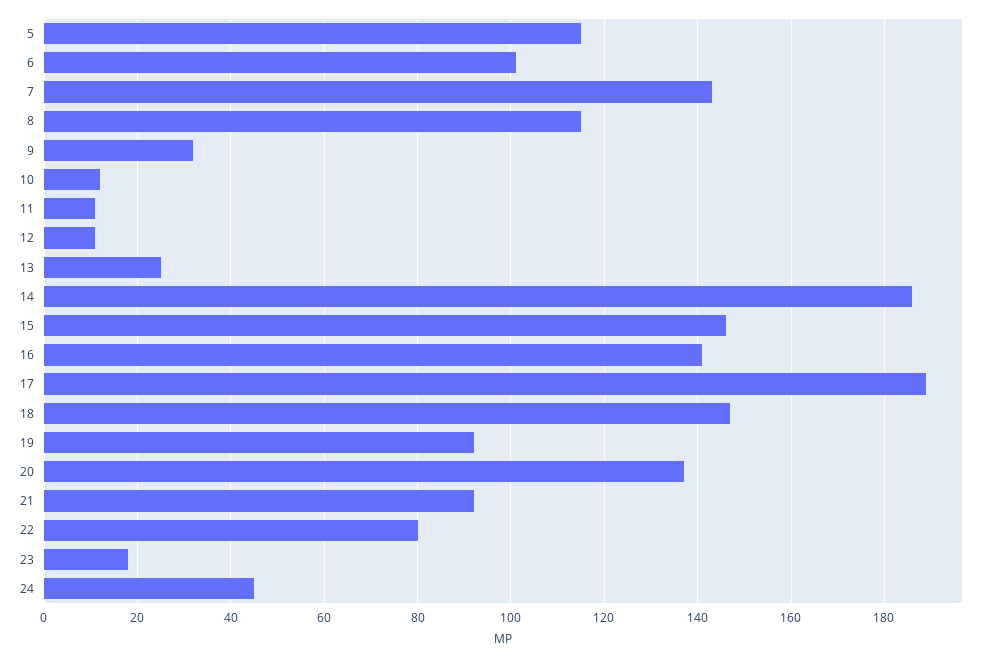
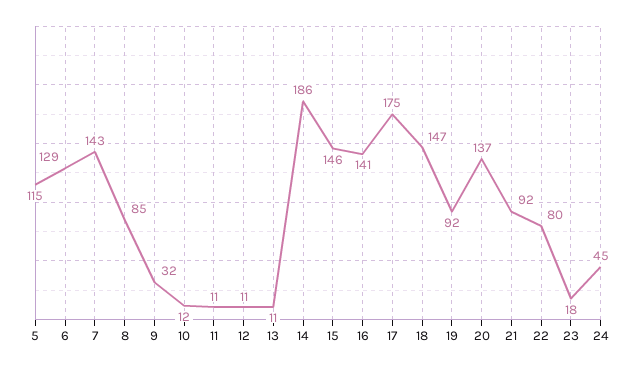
6: 100 -> 129
8: 115 -> 85
13: 25 -> 11
17: 190 -> 175

